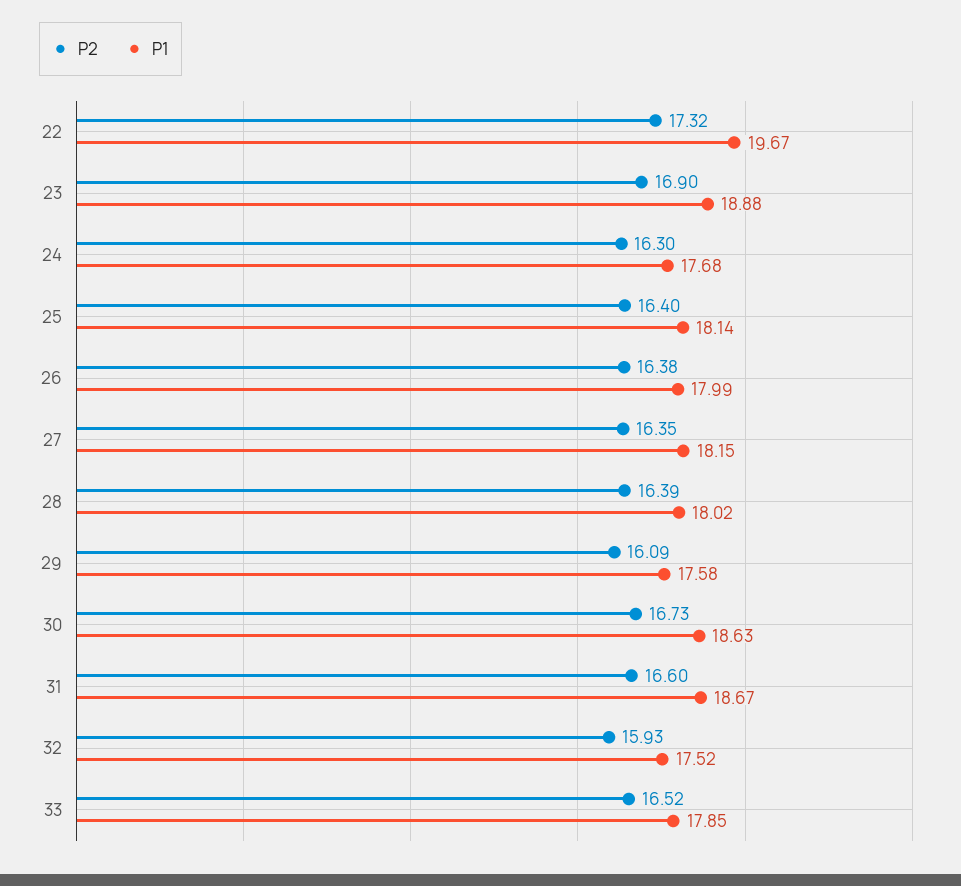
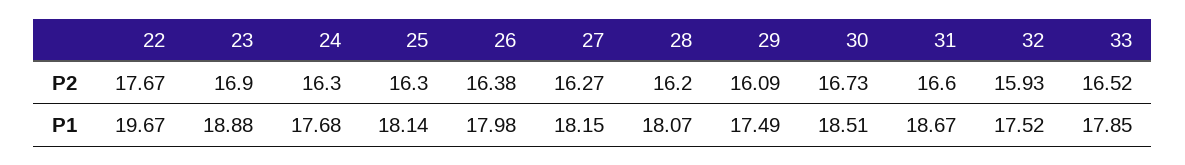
P2, 22: 17.32 -> 17.67
P2, 25: 16.4 -> 16.3
P1, 26: 17.99 -> 17.98
P2, 27: 16.35 -> 16.27
P2, 28: 16.39 -> 16.2
P1, 28: 18.02 -> 18.07
P1, 29: 17.58 -> 17.49
P1, 30: 18.63 -> 18.51

